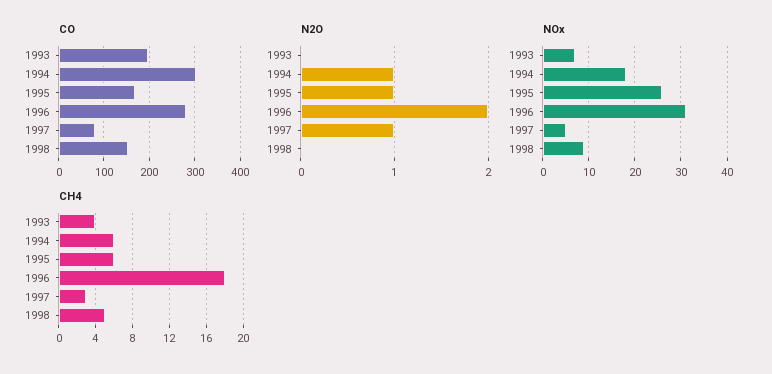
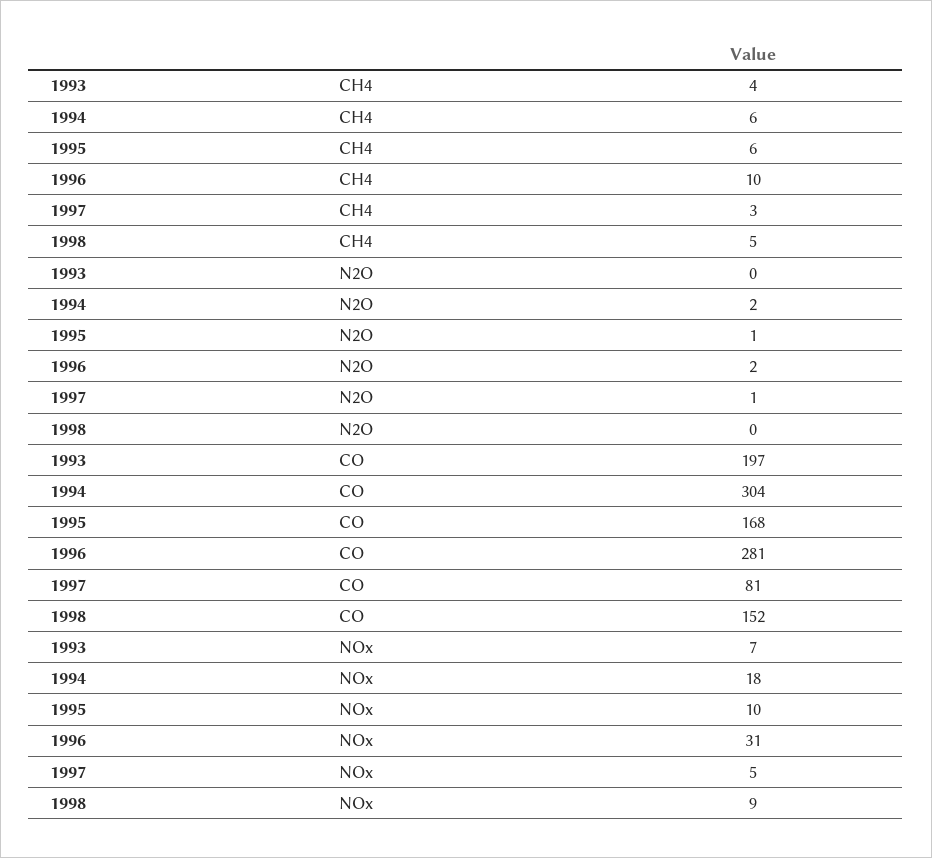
N2O, 1994: 1 -> 2
NOx, 1995: 25 -> 10
CH4, 1996: 18 -> 10

